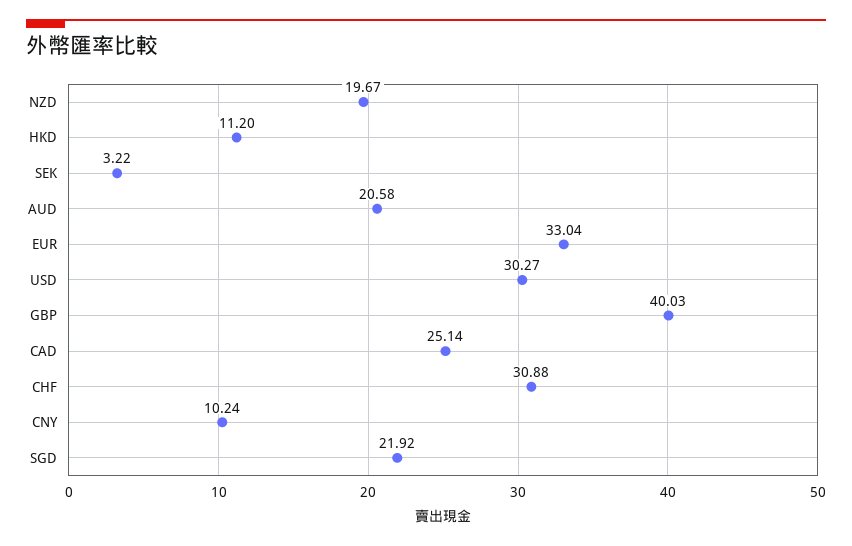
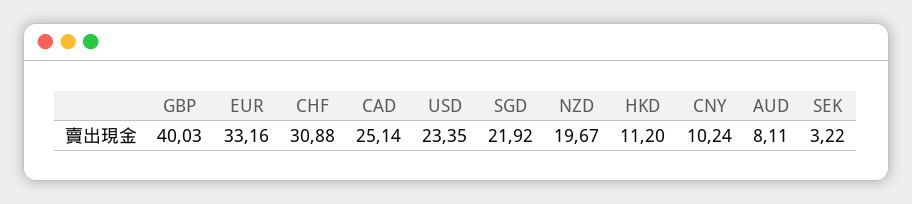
AUD: 20.58 -> 8.11
EUR: 33.04 -> 33.16
USD: 30.27 -> 23.35

